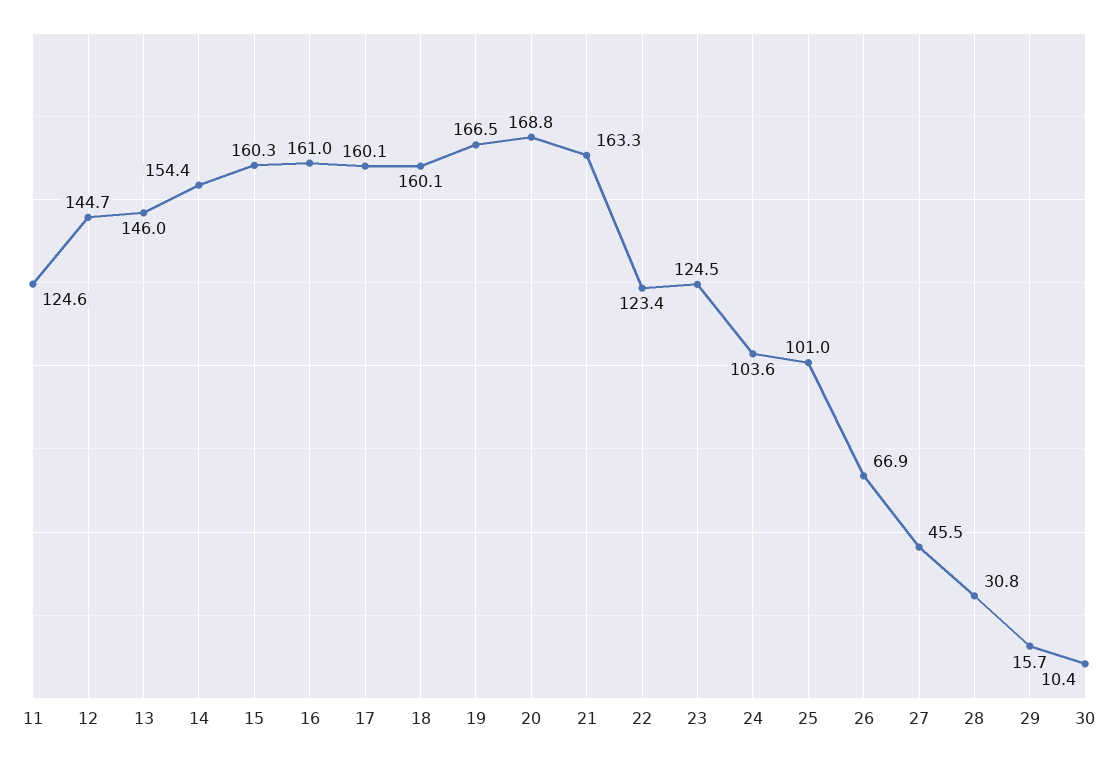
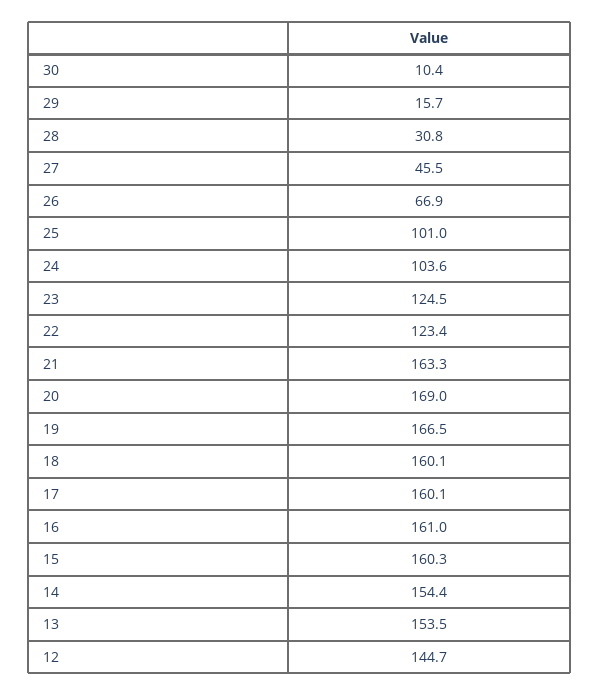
11: 124.6 -> none
13: 146 -> 153.5
20: 168.8 -> 169

